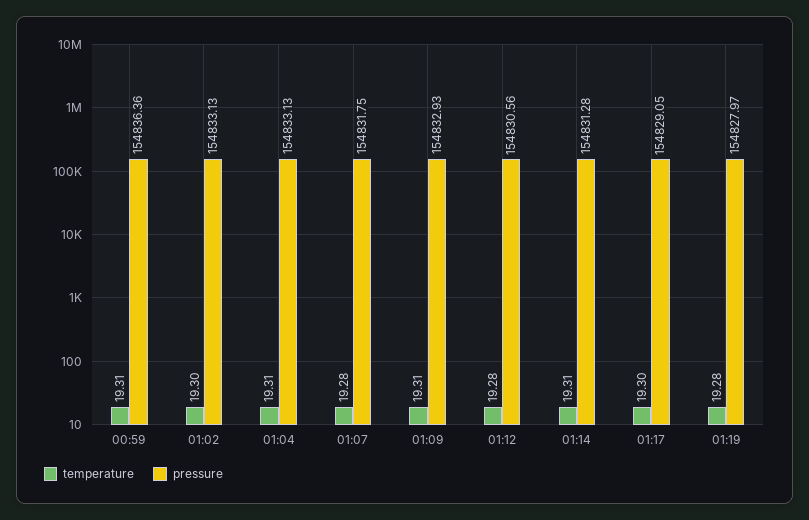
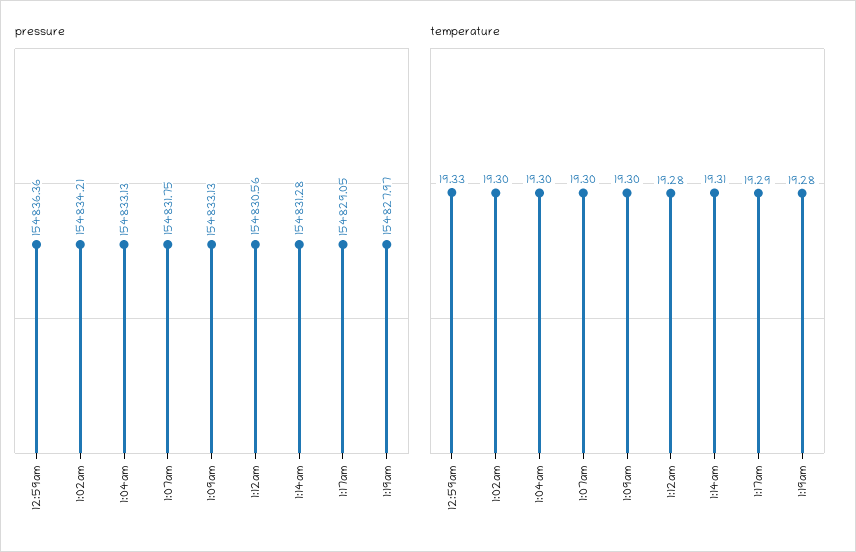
temperature, 00:59: 19.31 -> 19.33
pressure, 01:02: 154833.13 -> 154834.21
temperature, 01:04: 19.31 -> 19.3
temperature, 01:07: 19.28 -> 19.3
temperature, 01:09: 19.31 -> 19.3
pressure, 01:09: 154832.93 -> 154833.13
temperature, 01:17: 19.3 -> 19.29

